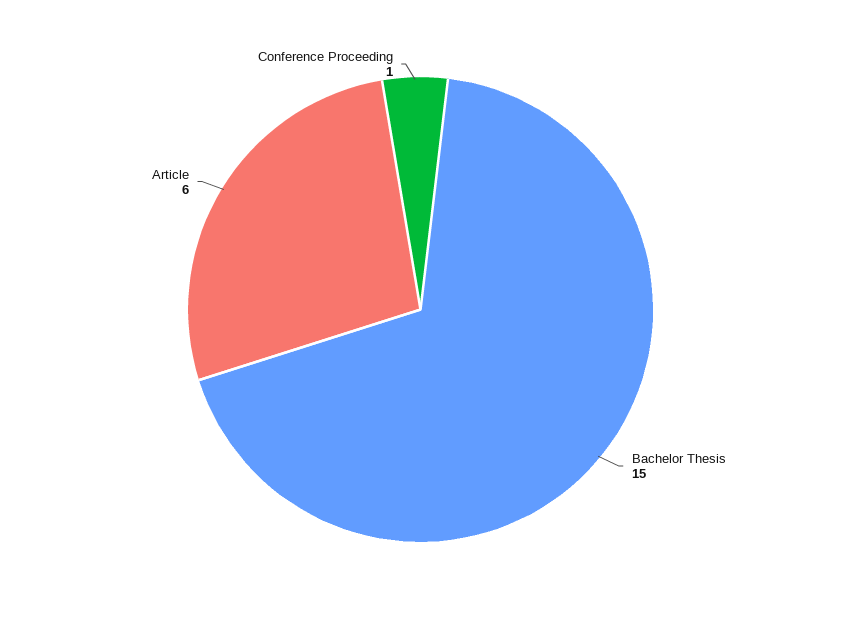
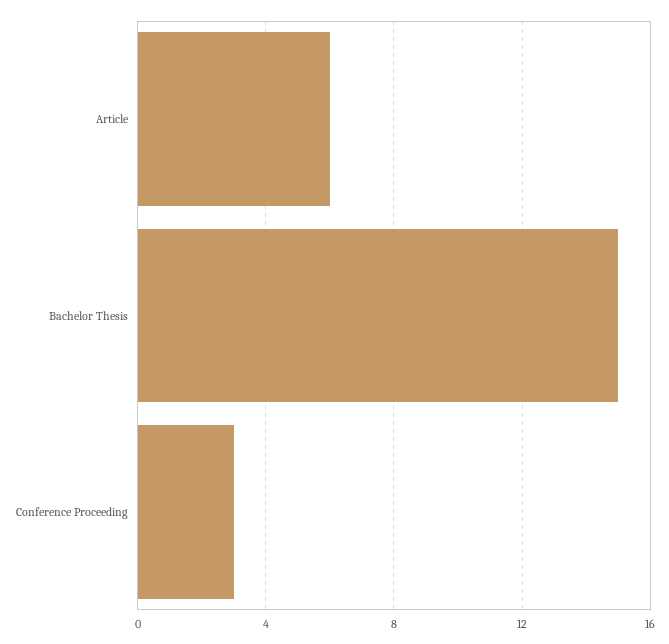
Conference Proceeding: 1 -> 3

